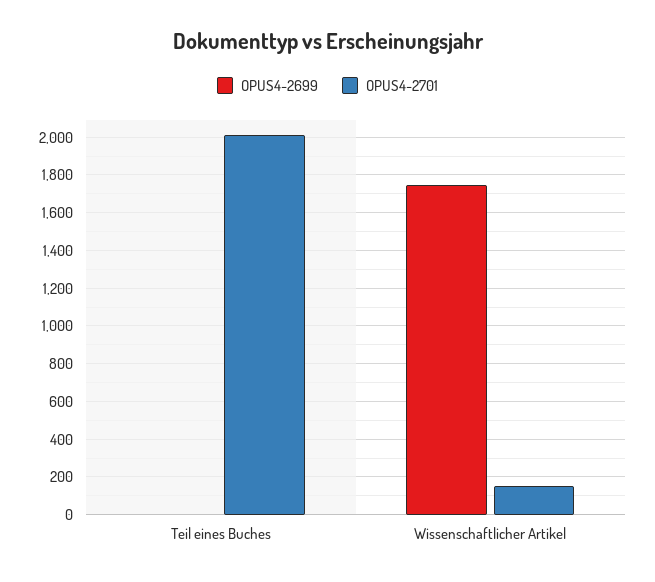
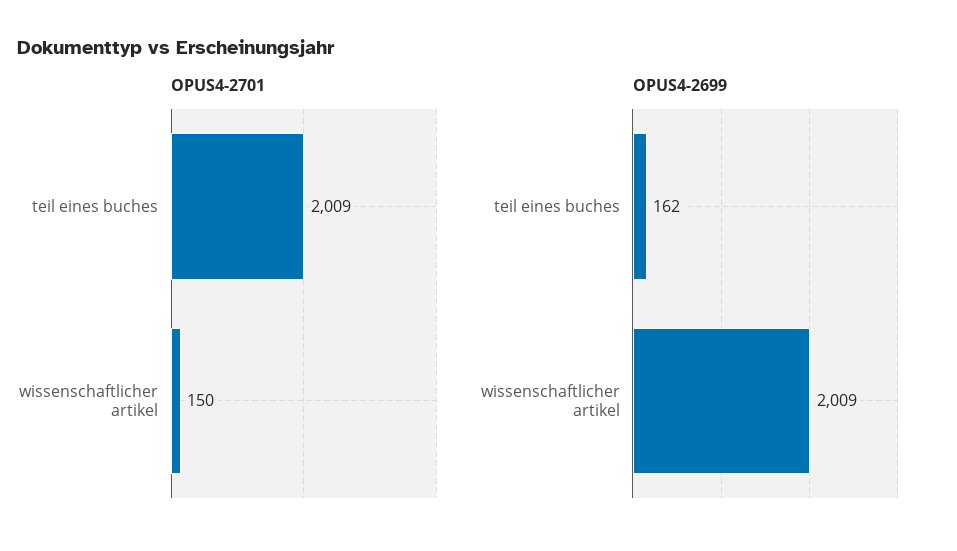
OPUS4-2699, Teil eines Buches: 0 -> 162
OPUS4-2699, Wissenschaftlicher Artikel: 1750 -> 2009

